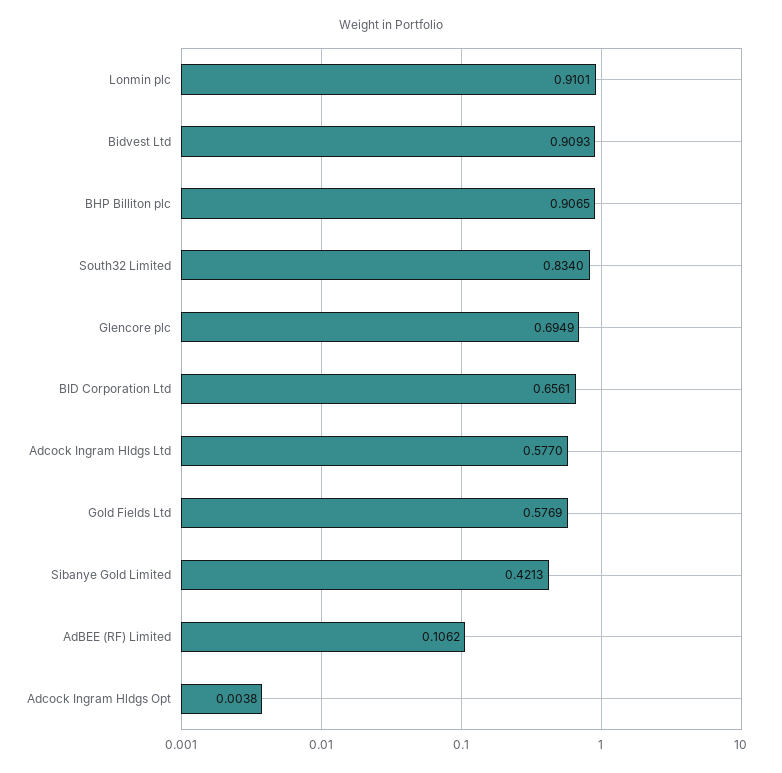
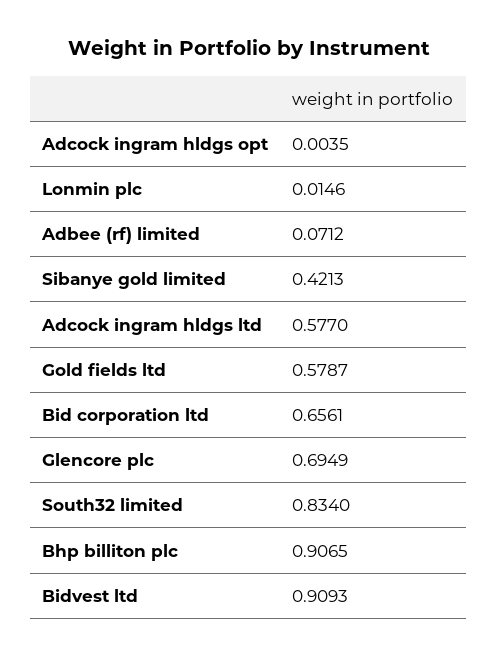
Lonmin plc: 0.9101 -> 0.0146
Gold Fields Ltd: 0.5769 -> 0.5787
AdBEE (RF) Limited: 0.1062 -> 0.0712
Adcock Ingram Hldgs Opt: 0.0038 -> 0.0035

